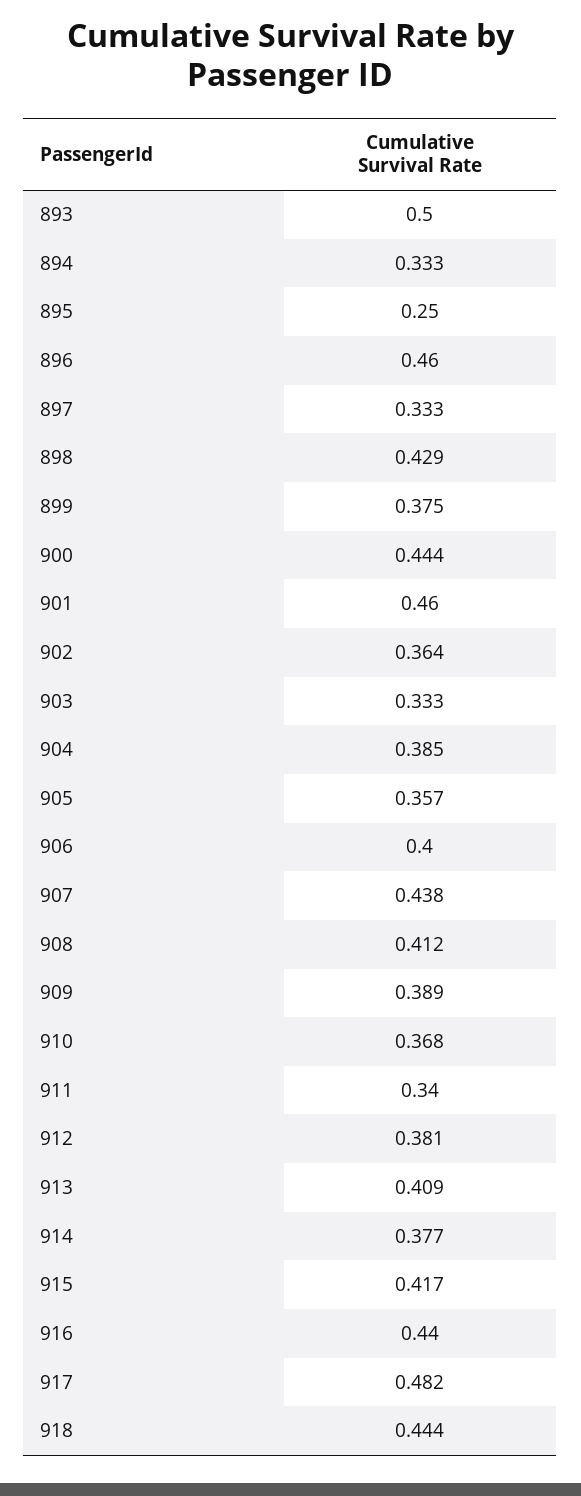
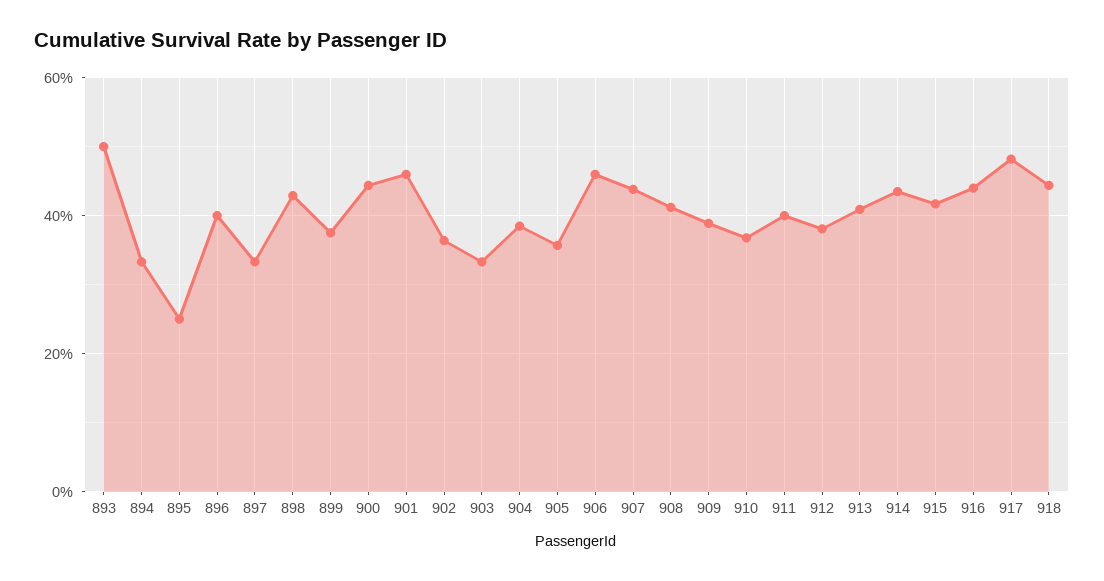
896: 0.46 -> 0.4
906: 0.4 -> 0.46
911: 0.34 -> 0.4
914: 0.377 -> 0.44

